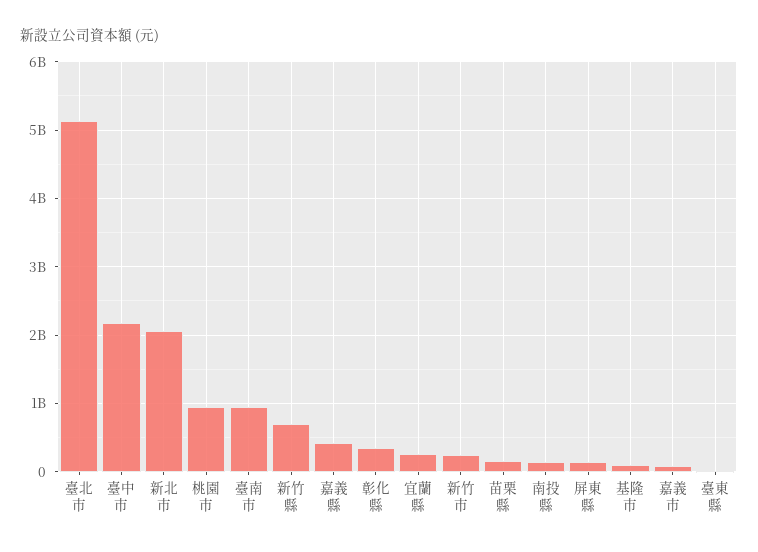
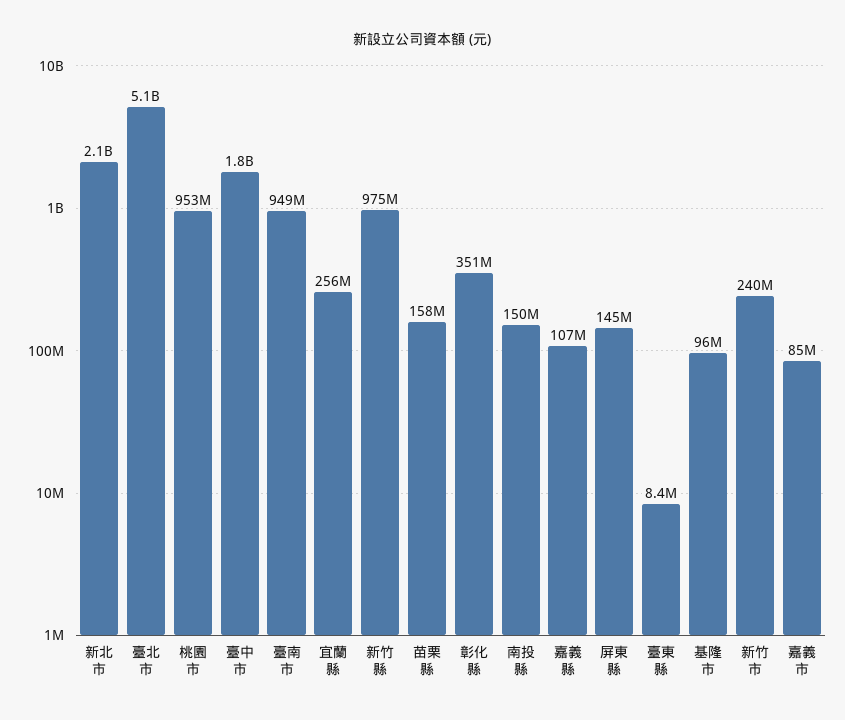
臺中市: 2200000000 -> 1800000000
新竹縣: 700000000 -> 975000000
嘉義縣: 400000000 -> 107000000

